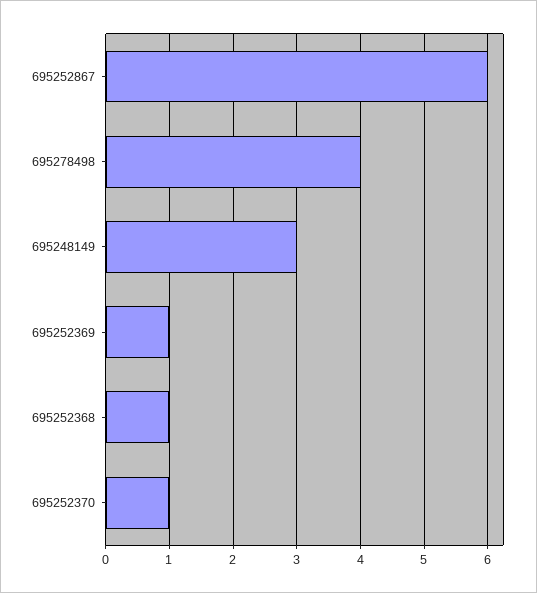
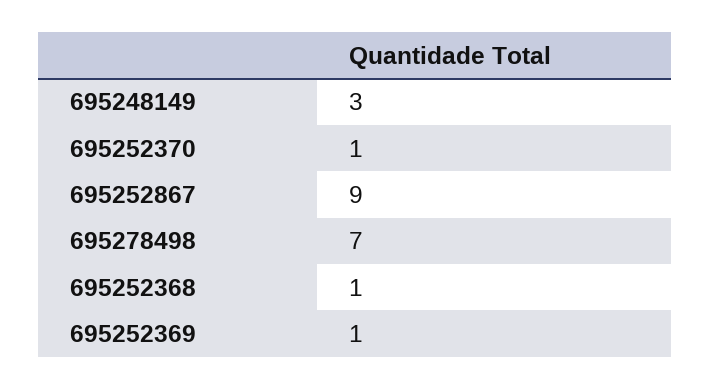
695252867: 6 -> 9
695278498: 4 -> 7

